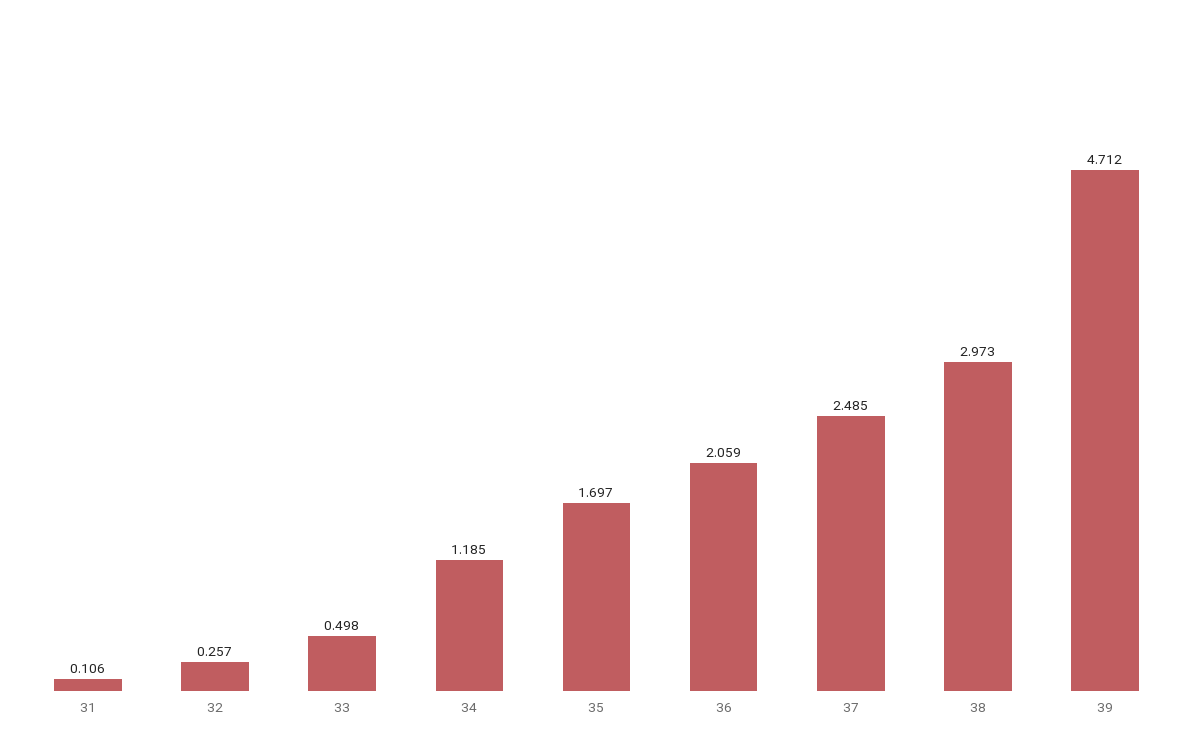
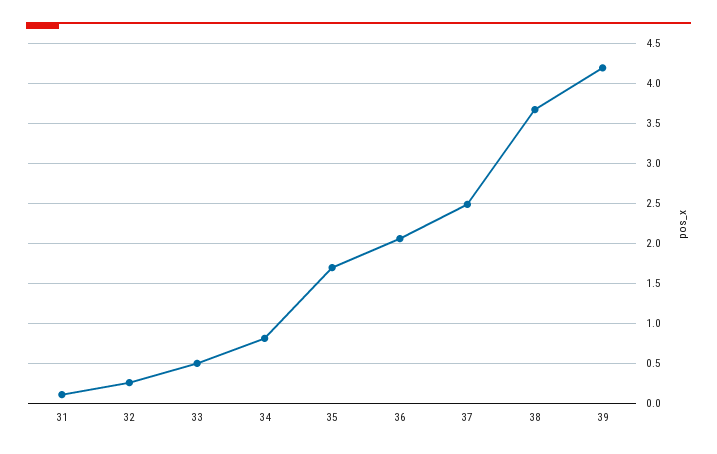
34: 1.185 -> 0.8
38: 2.973 -> 3.7
39: 4.712 -> 4.2

